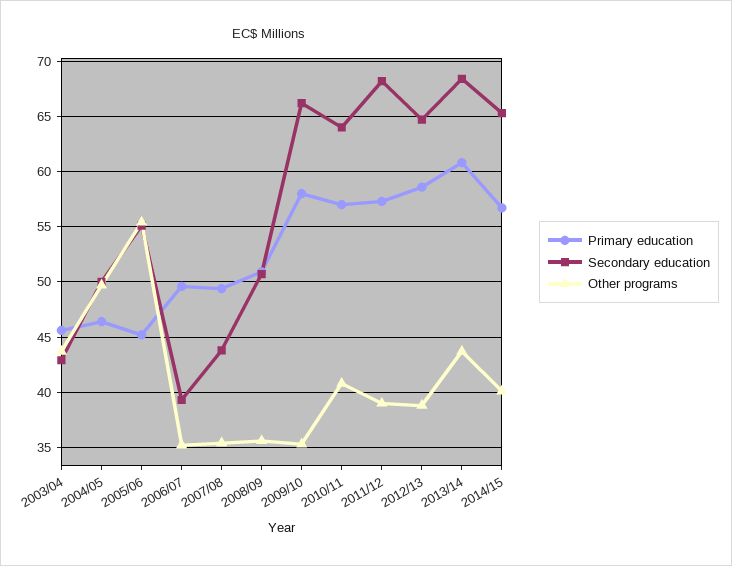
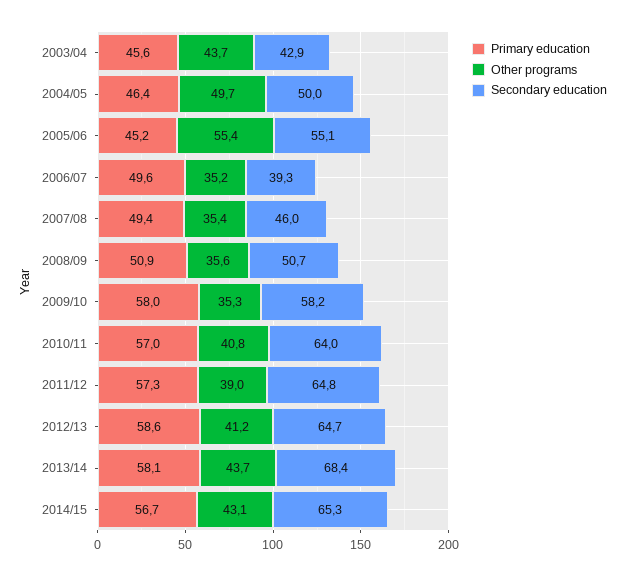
Secondary education, 2007/08: 44 -> 46
Secondary education, 2009/10: 66 -> 58.2
Secondary education, 2011/12: 68 -> 64.8
Other programs, 2012/13: 39 -> 41.2
Primary education, 2013/14: 61 -> 58.1
Other programs, 2014/15: 40 -> 43.1

